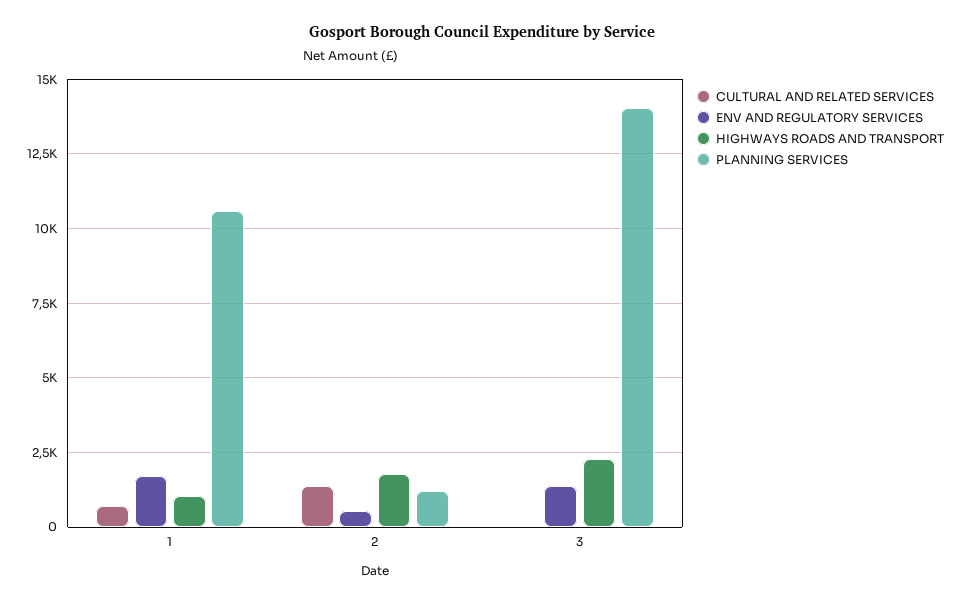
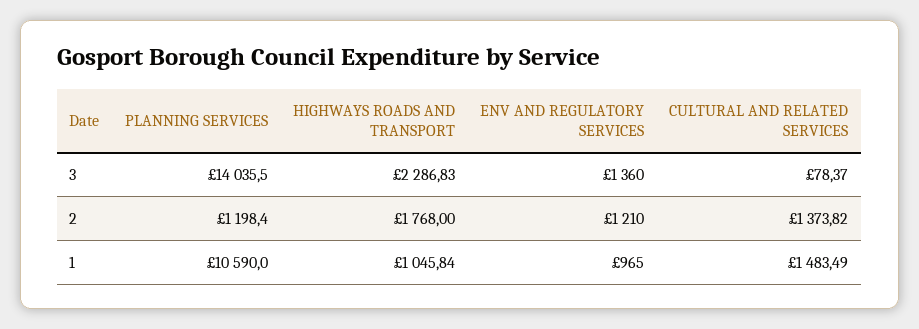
CULTURAL AND RELATED SERVICES, 1: 750 -> 1483.49
ENV AND REGULATORY SERVICES, 1: 1750 -> 965
ENV AND REGULATORY SERVICES, 2: 500 -> 1210

